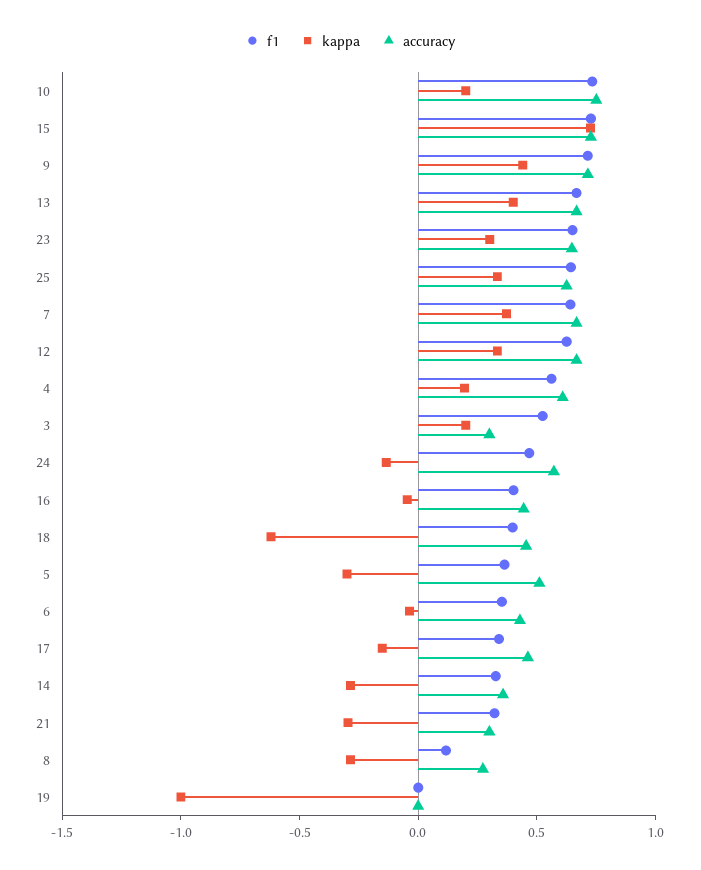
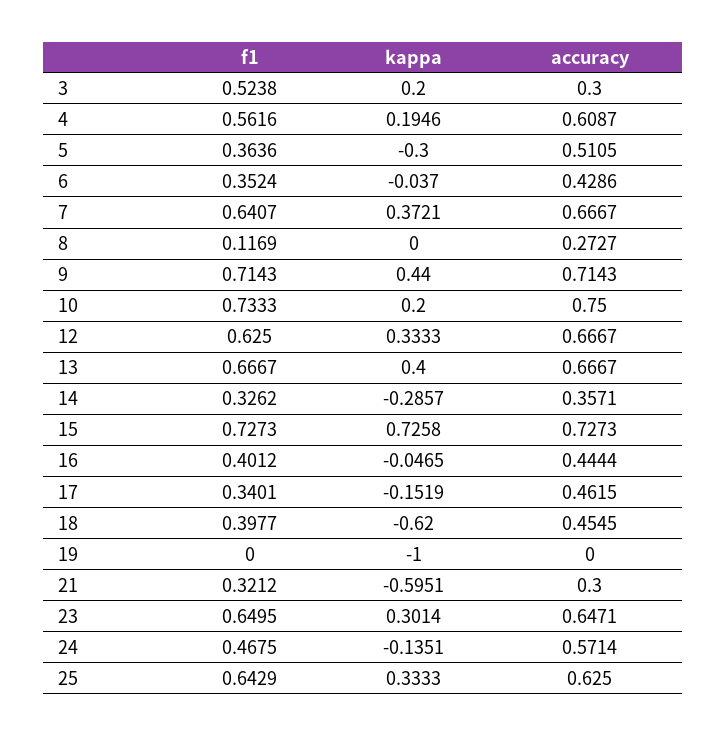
kappa, 21: -0.3 -> -0.5951
kappa, 8: -0.3 -> 0

